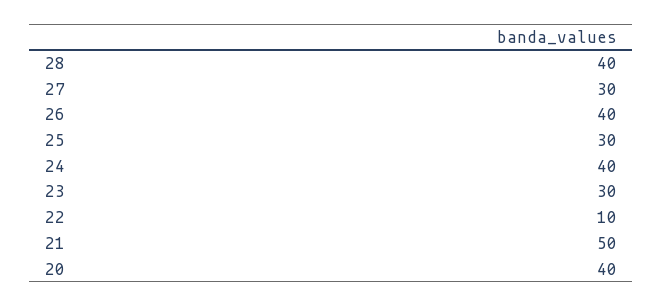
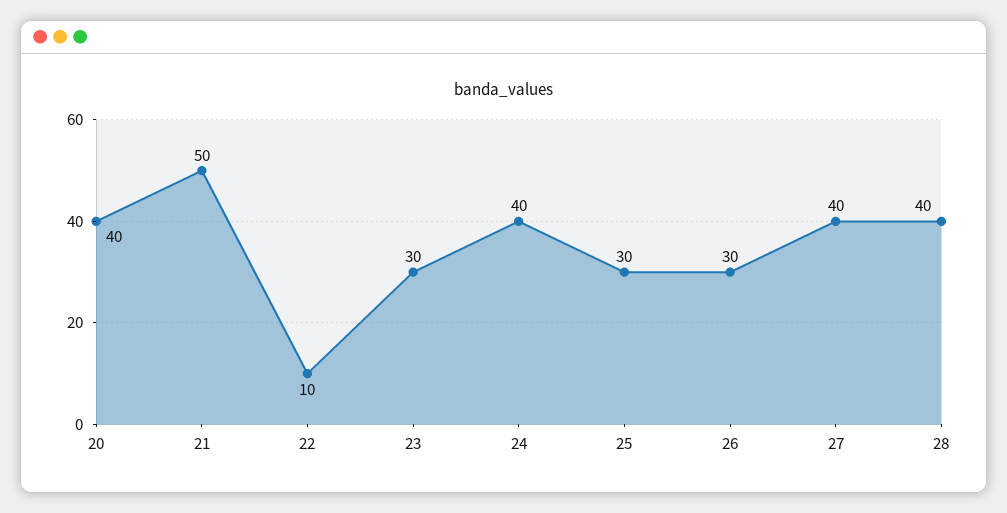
27: 30 -> 40
26: 40 -> 30

